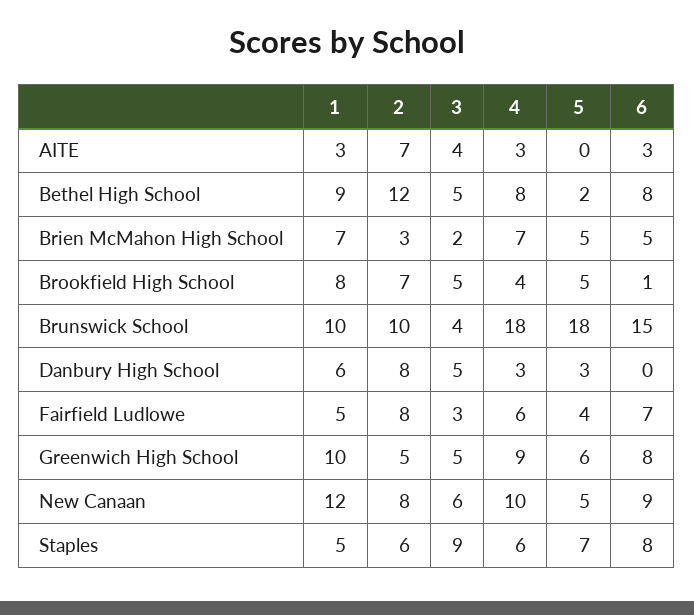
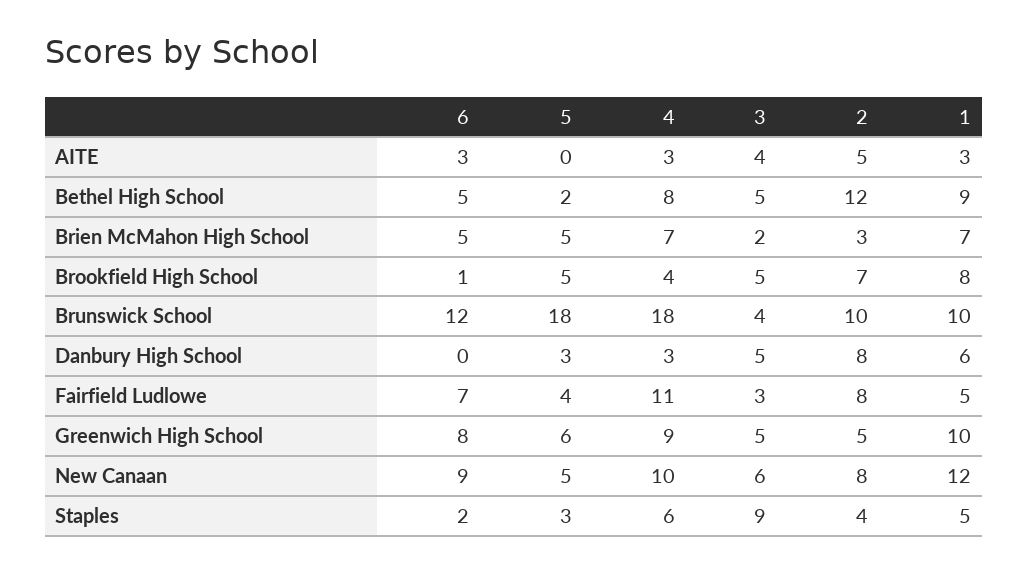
2, AITE: 7 -> 5
6, Bethel High School: 8 -> 5
6, Brunswick School: 15 -> 12
4, Fairfield Ludlowe: 6 -> 11
2, Staples: 6 -> 4
5, Staples: 7 -> 3
6, Staples: 8 -> 2

